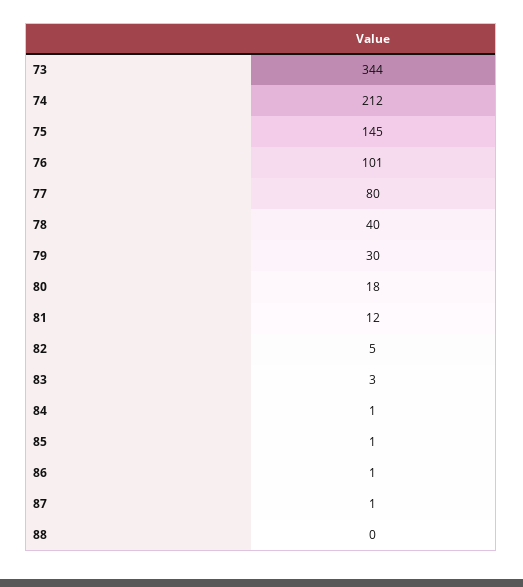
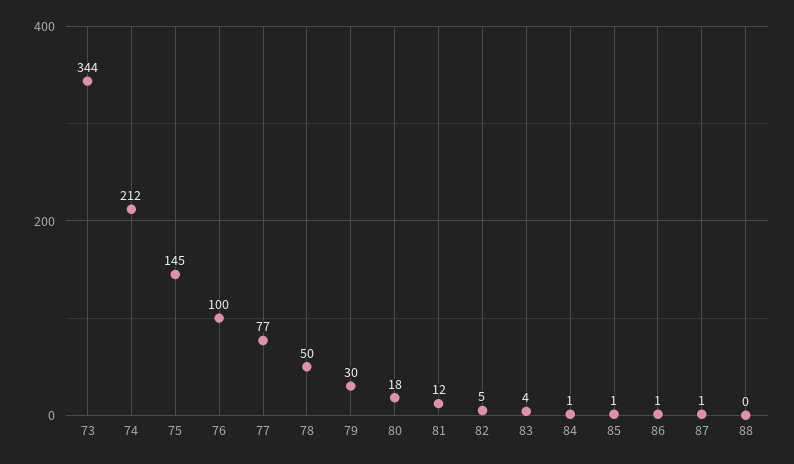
76: 101 -> 100
77: 80 -> 77
78: 40 -> 50
83: 3 -> 4

